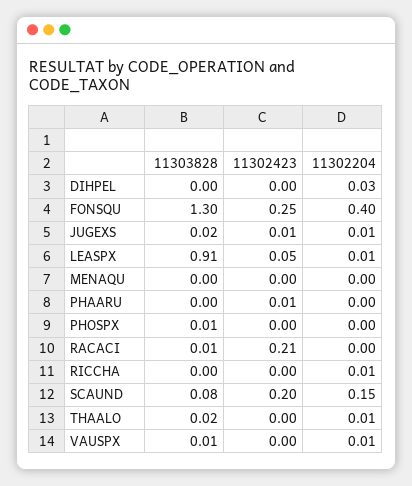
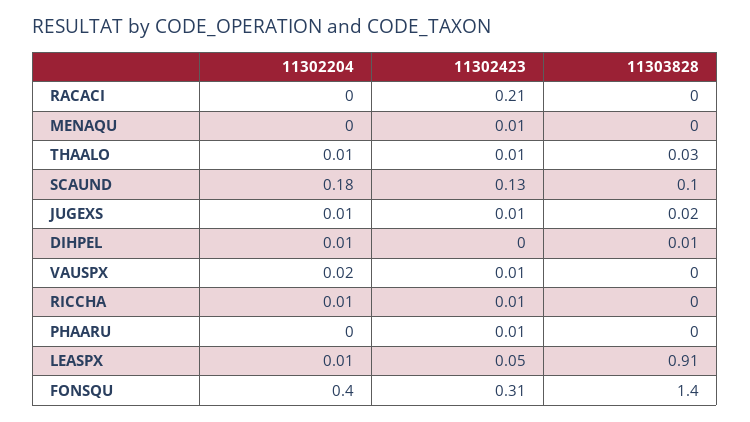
11303828, DIHPEL: 0 -> 0.01
11302204, DIHPEL: 0.03 -> 0.01
11303828, FONSQU: 1.3 -> 1.4
11302423, FONSQU: 0.25 -> 0.31
11302423, MENAQU: 0 -> 0.01
11303828, PHOSPX: 0.01 -> none
11302423, PHOSPX: 0 -> none
11302204, PHOSPX: 0 -> none
11303828, RACACI: 0.01 -> 0
11302423, RICCHA: 0 -> 0.01
11303828, SCAUND: 0.08 -> 0.1
11302423, SCAUND: 0.2 -> 0.13
11302204, SCAUND: 0.15 -> 0.18
11303828, THAALO: 0.02 -> 0.03
11302423, THAALO: 0 -> 0.01
11303828, VAUSPX: 0.01 -> 0
11302423, VAUSPX: 0 -> 0.01
11302204, VAUSPX: 0.01 -> 0.02

